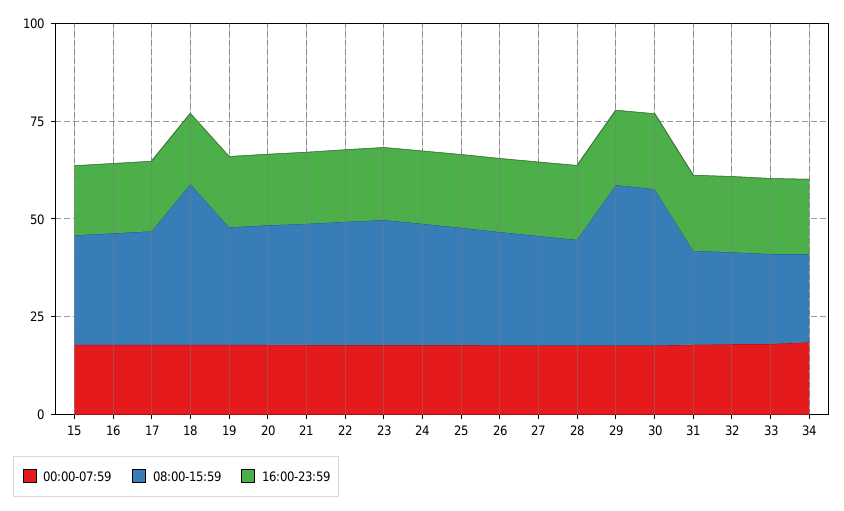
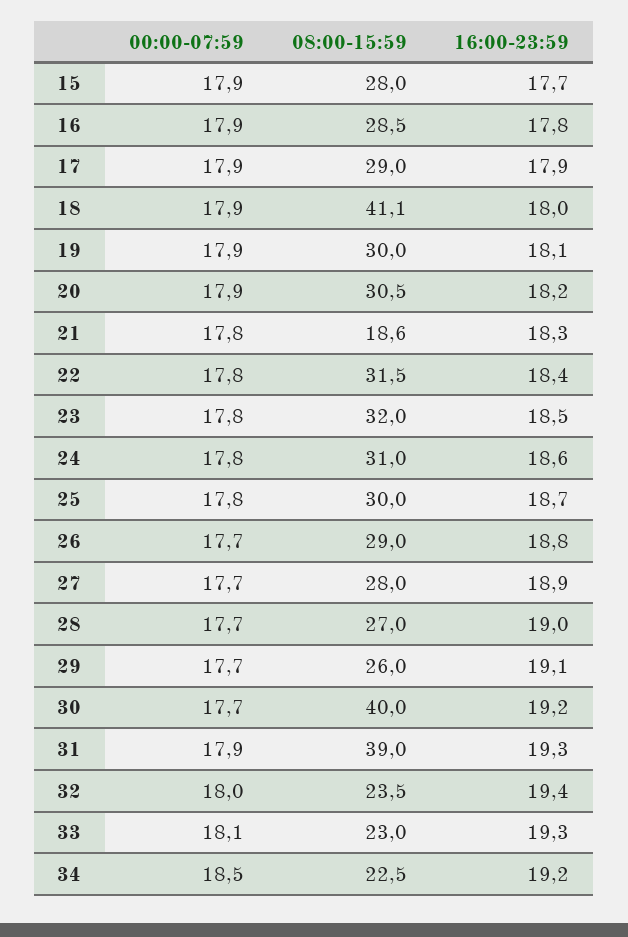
08:00-15:59, 21: 30 -> 18.6
08:00-15:59, 29: 40 -> 26
08:00-15:59, 31: 25 -> 39

